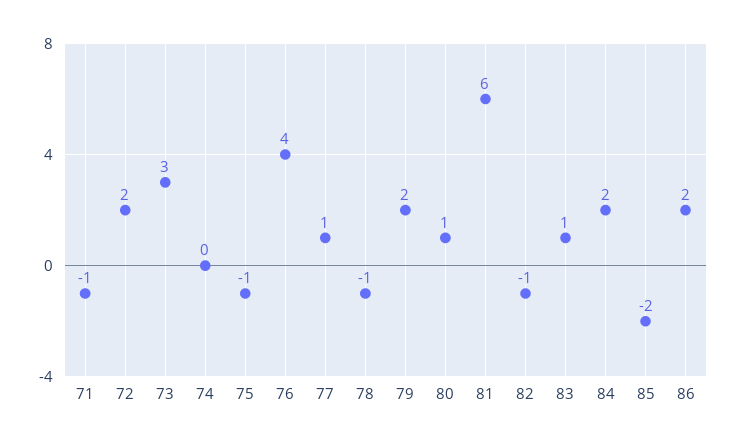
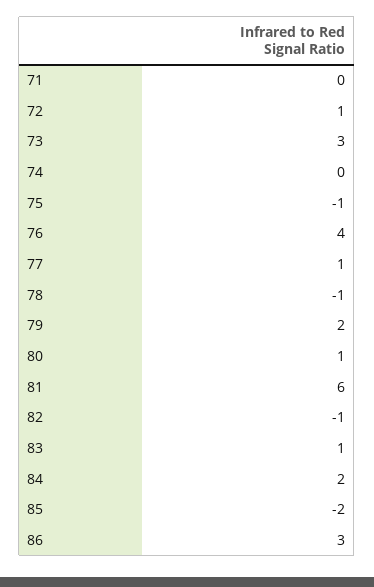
71: -1 -> 0
72: 2 -> 1
86: 2 -> 3

